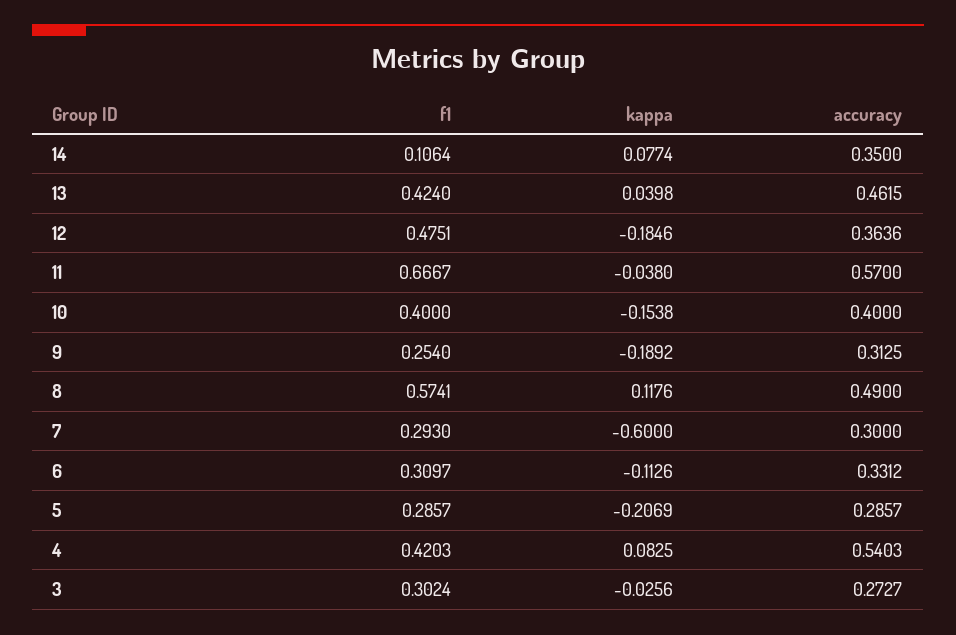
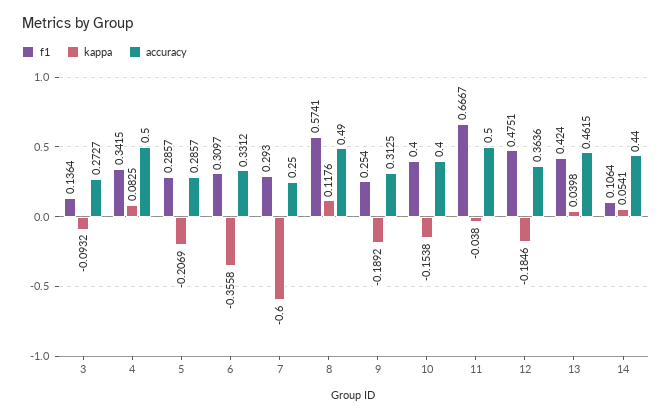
kappa, 14: 0.0774 -> 0.0541
accuracy, 14: 0.35 -> 0.44
accuracy, 11: 0.57 -> 0.5
accuracy, 7: 0.3 -> 0.25
kappa, 6: -0.1126 -> -0.3558
f1, 4: 0.4203 -> 0.3415
accuracy, 4: 0.5403 -> 0.5
f1, 3: 0.3024 -> 0.1364
kappa, 3: -0.0256 -> -0.0932

